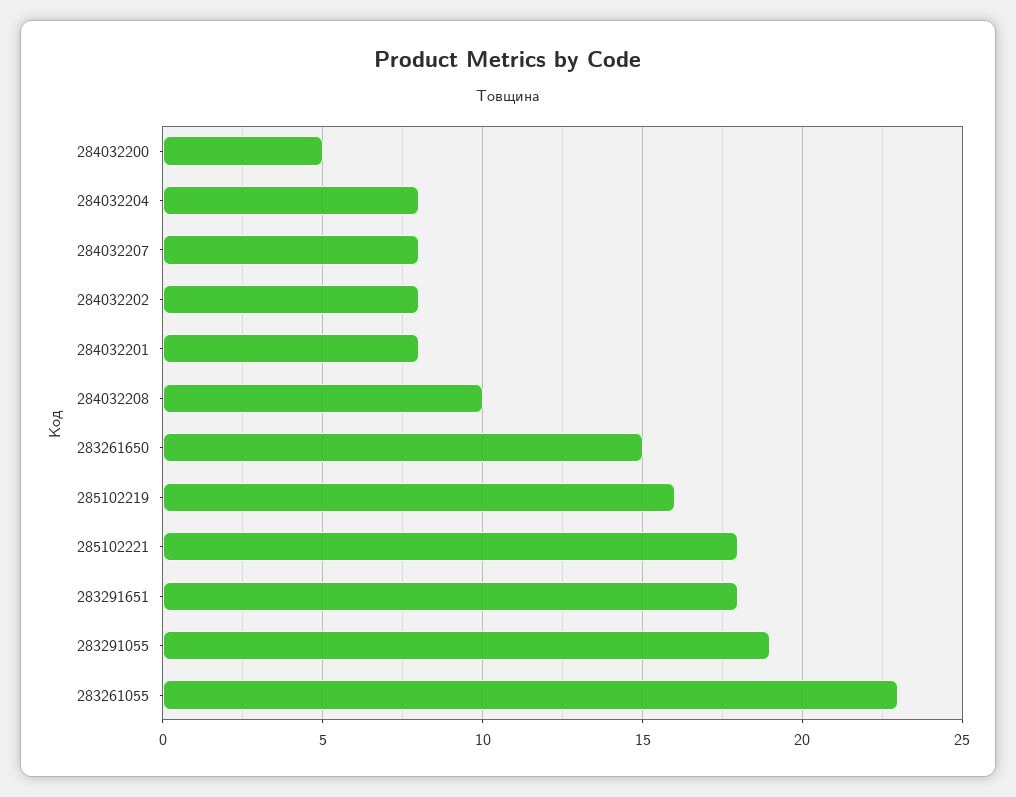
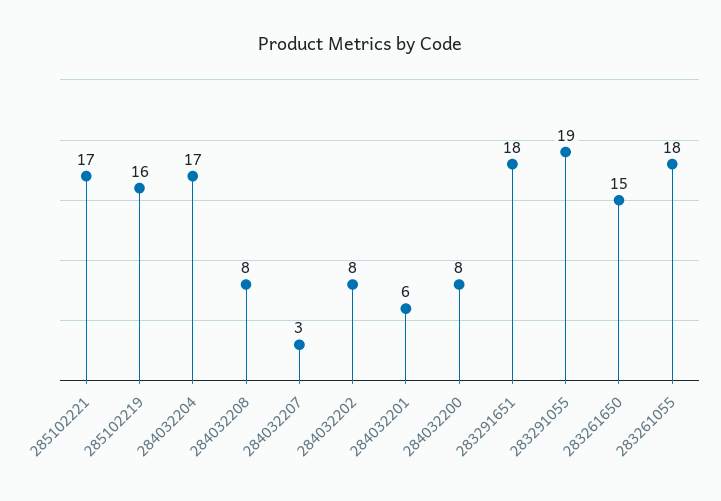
284032200: 5 -> 8
284032204: 8 -> 17
284032207: 8 -> 3
284032201: 8 -> 6
284032208: 10 -> 8
285102221: 18 -> 17
283261055: 23 -> 18

